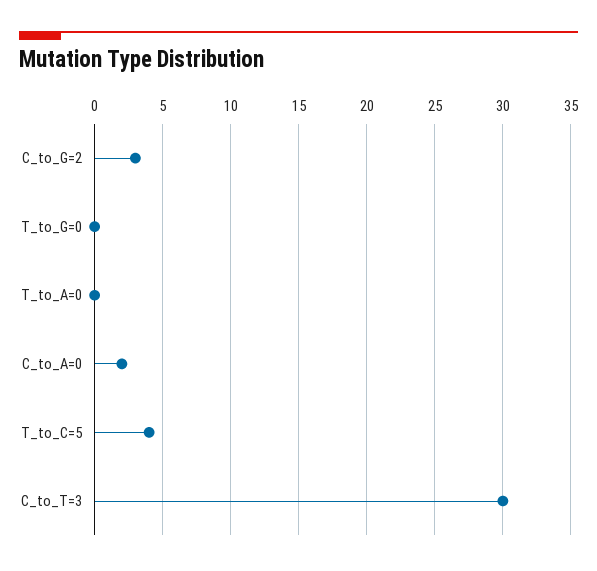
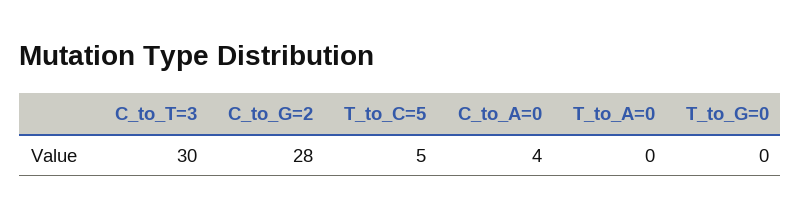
C_to_G=2: 3 -> 28
C_to_A=0: 2 -> 4
T_to_C=5: 4 -> 5

